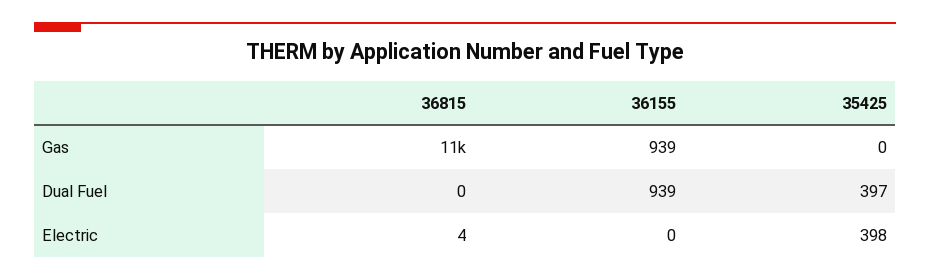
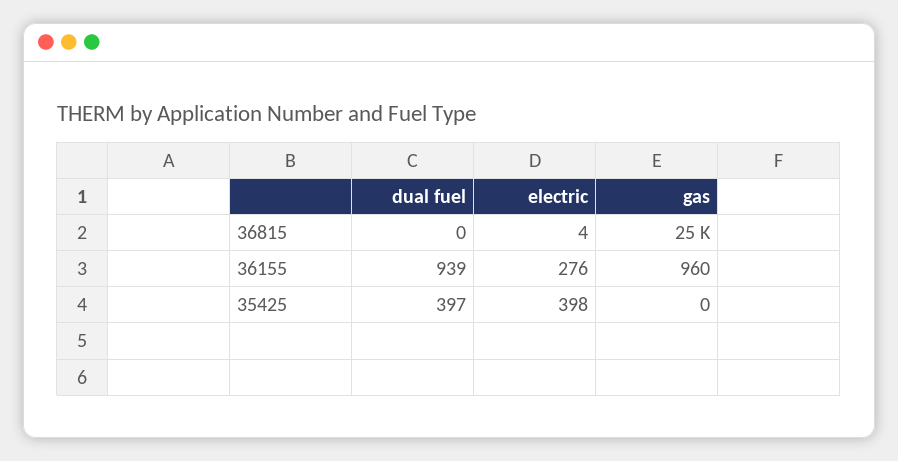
36815, Gas: 11000 -> 25000
36155, Gas: 939 -> 960
36155, Electric: 0 -> 276

